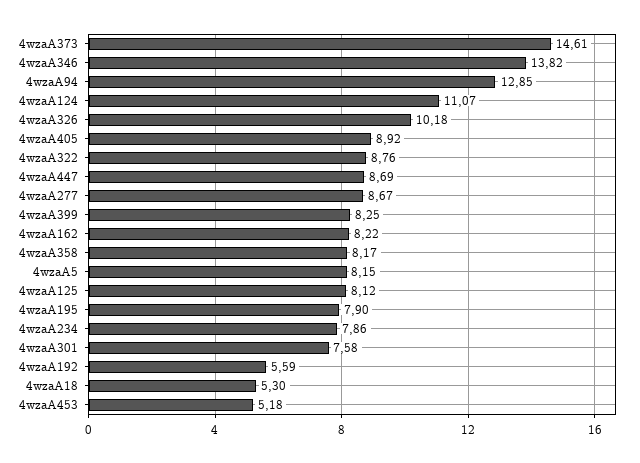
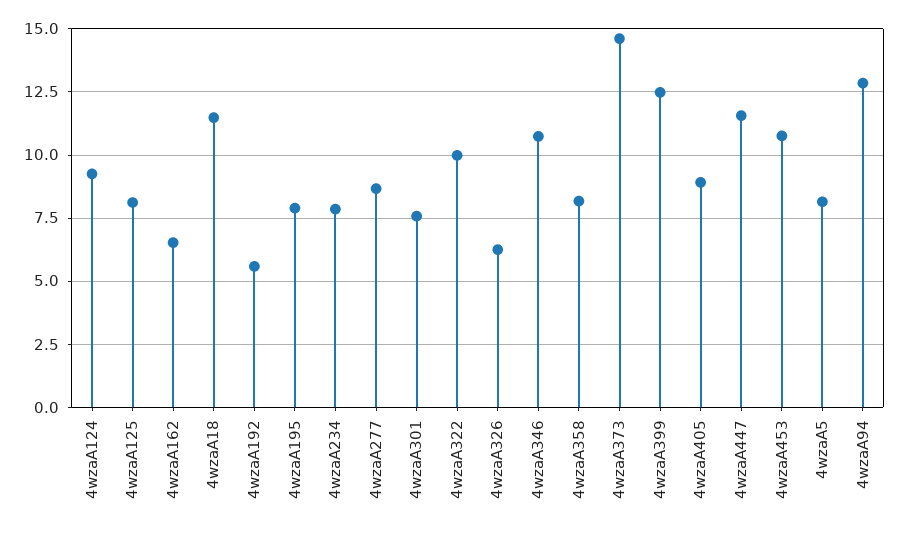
4wzaA346: 13.82 -> 10.75
4wzaA124: 11.07 -> 9.25
4wzaA326: 10.18 -> 6.25
4wzaA322: 8.76 -> 10
4wzaA447: 8.69 -> 11.5
4wzaA399: 8.25 -> 12.5
4wzaA162: 8.22 -> 6.5
4wzaA18: 5.3 -> 11.5
4wzaA453: 5.18 -> 10.75

